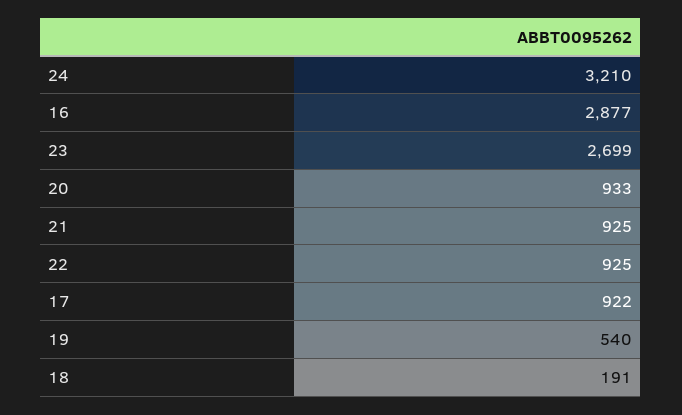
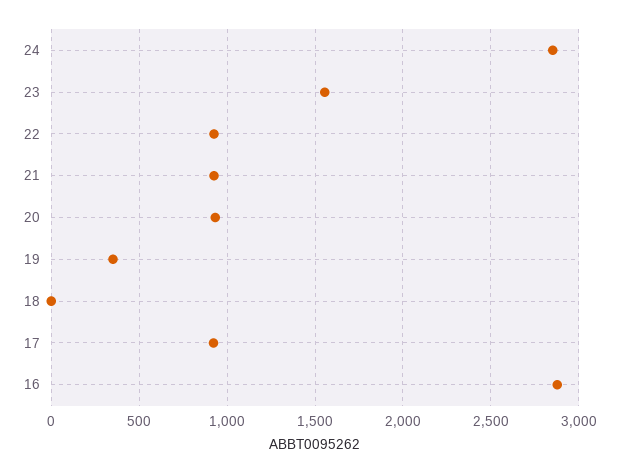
24: 3210 -> 2850
23: 2699 -> 1550
19: 540 -> 350
18: 191 -> 0

